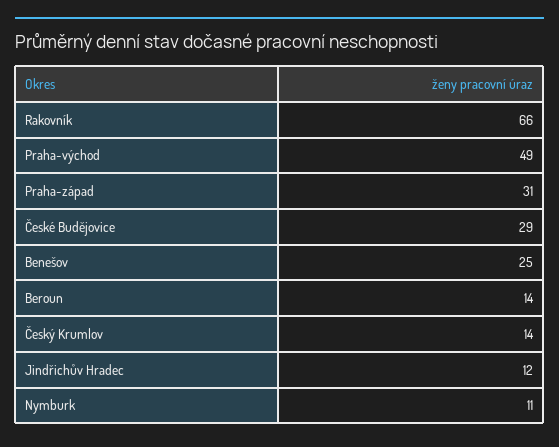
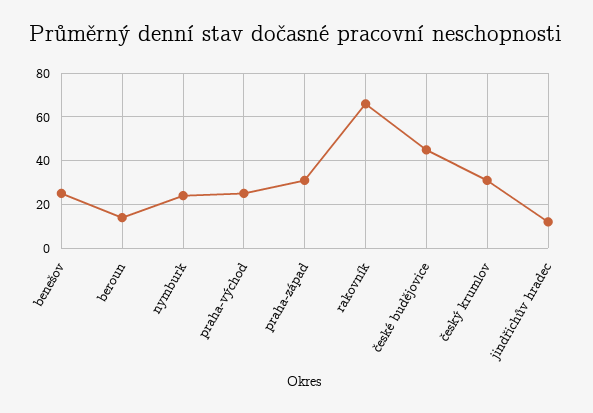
Praha-východ: 49 -> 25
České Budějovice: 29 -> 45
Český Krumlov: 14 -> 30
Nymburk: 11 -> 25

